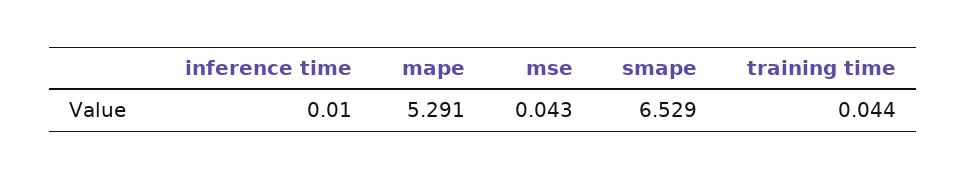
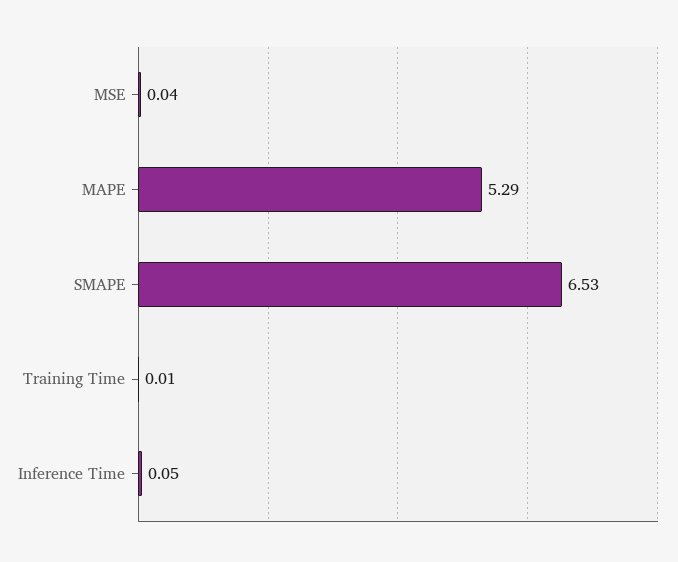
inference time: 0.01 -> 0.05
training time: 0.044 -> 0.01

